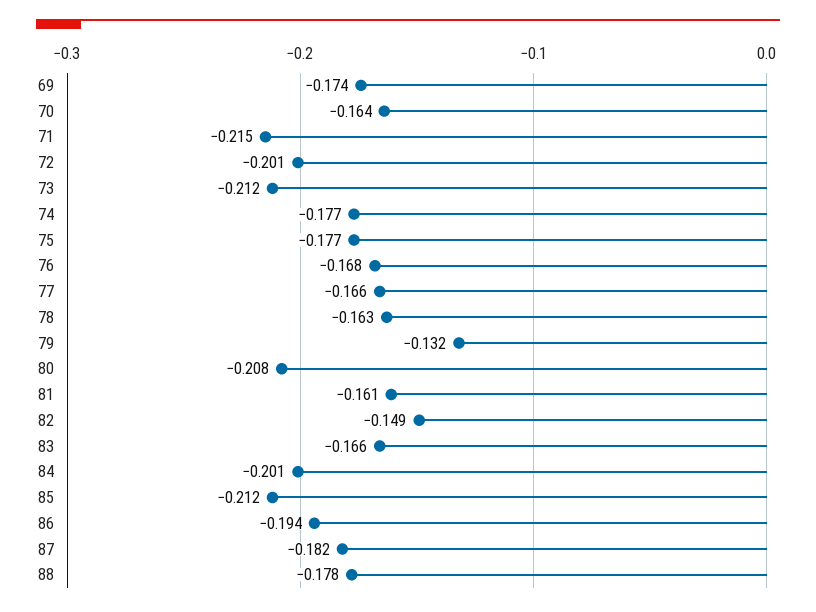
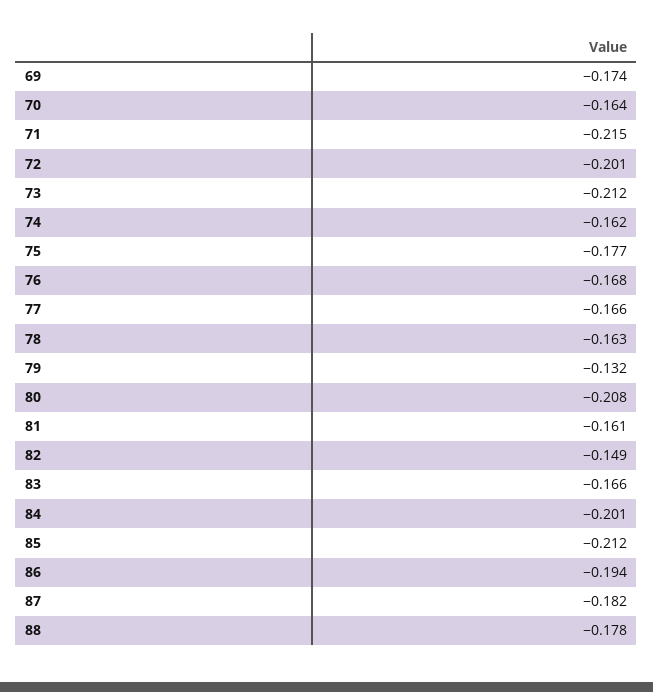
74: -0.177 -> -0.162

